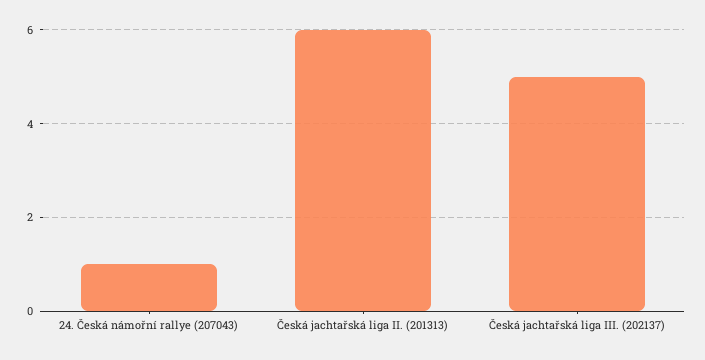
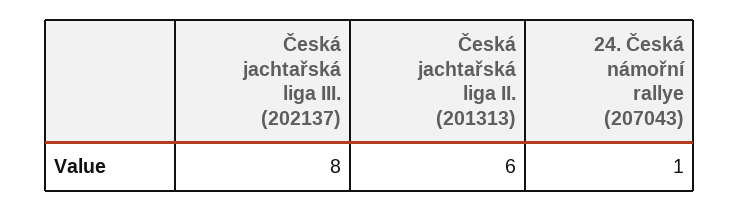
Česká jachtařská liga III. (202137): 5 -> 8

